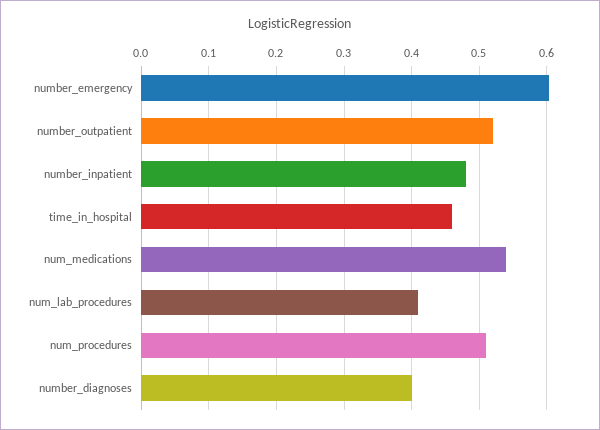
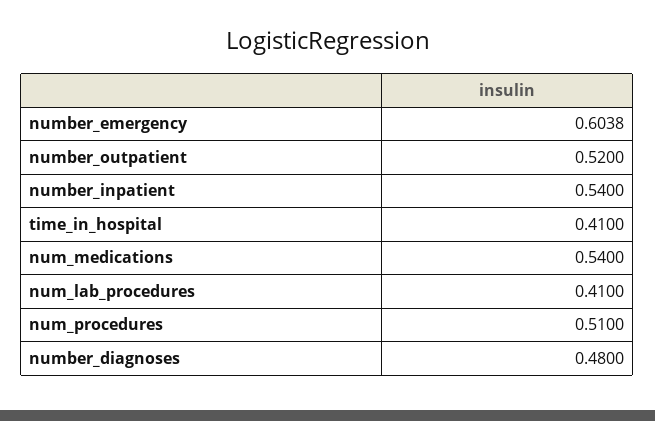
number_inpatient: 0.48 -> 0.54
time_in_hospital: 0.46 -> 0.41
number_diagnoses: 0.4 -> 0.48

